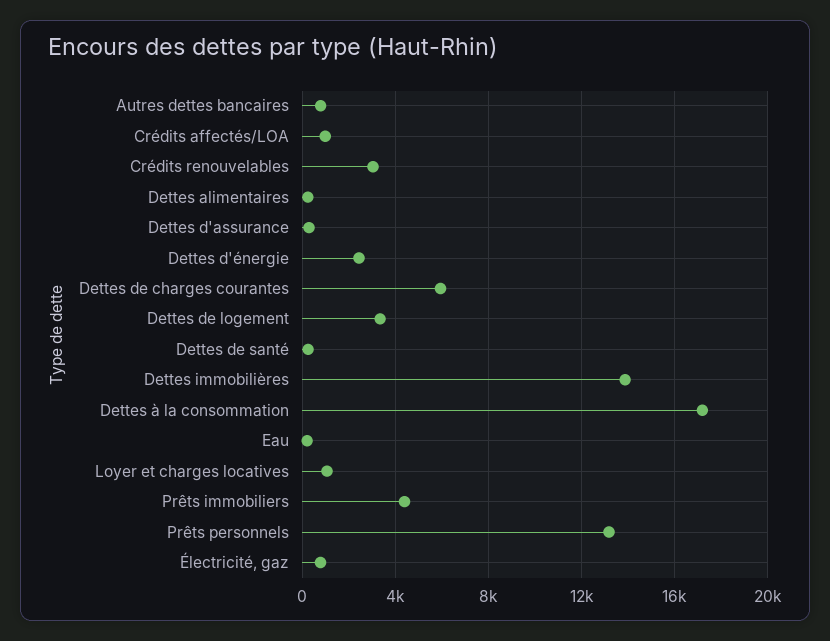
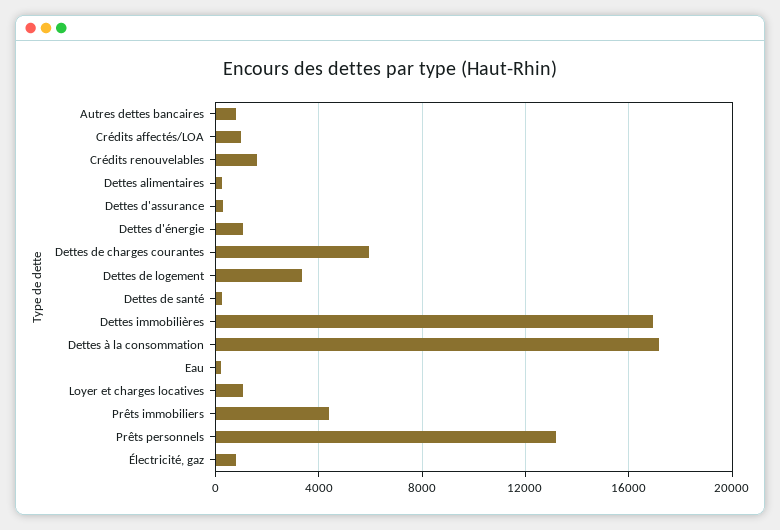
Crédits renouvelables: 3000 -> 1500
Dettes d'énergie: 2500 -> 1000
Dettes immobilières: 14000 -> 17000

